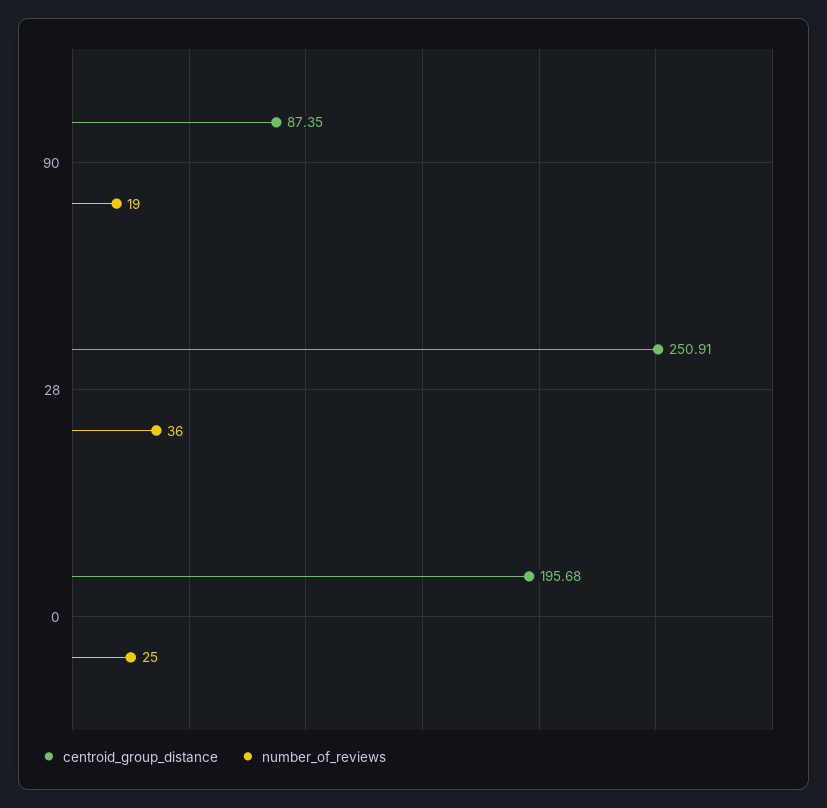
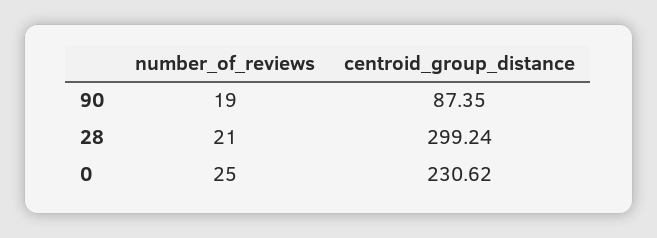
centroid_group_distance, 28: 250.91 -> 299.24
number_of_reviews, 28: 36 -> 21
centroid_group_distance, 0: 195.68 -> 230.62

